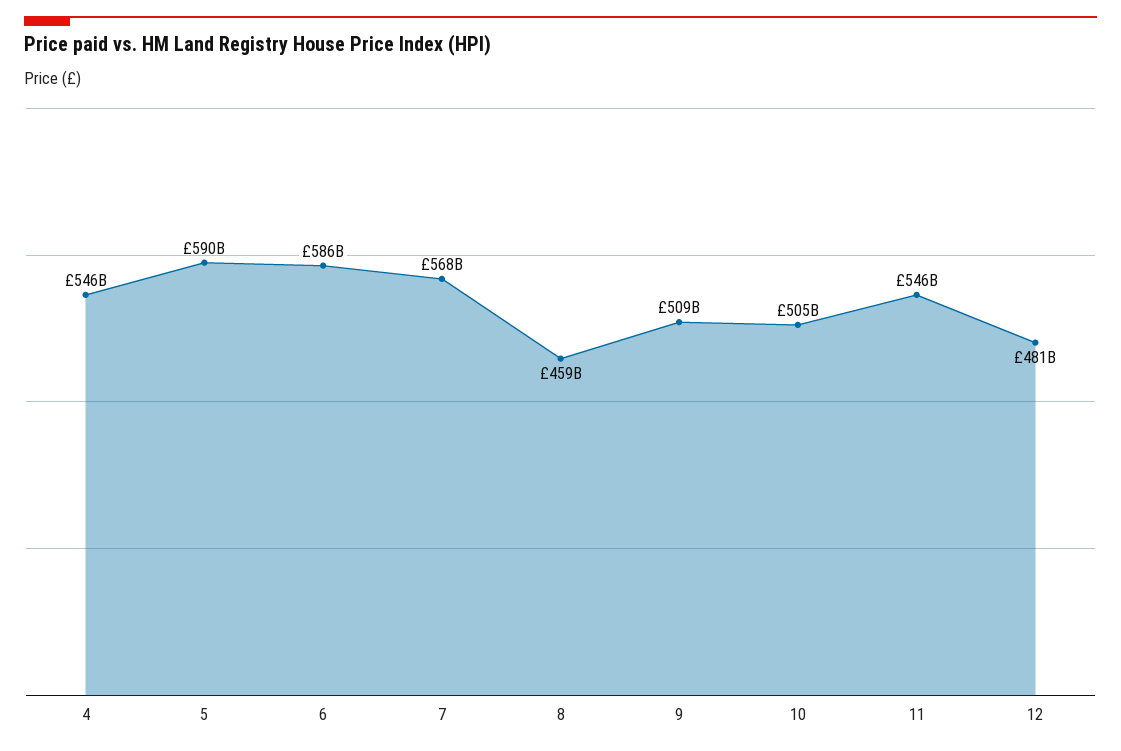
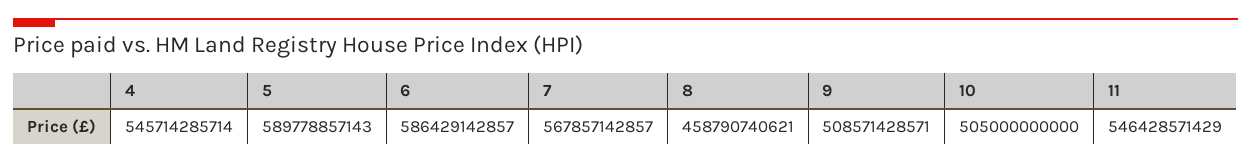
12: 481000000000 -> none

